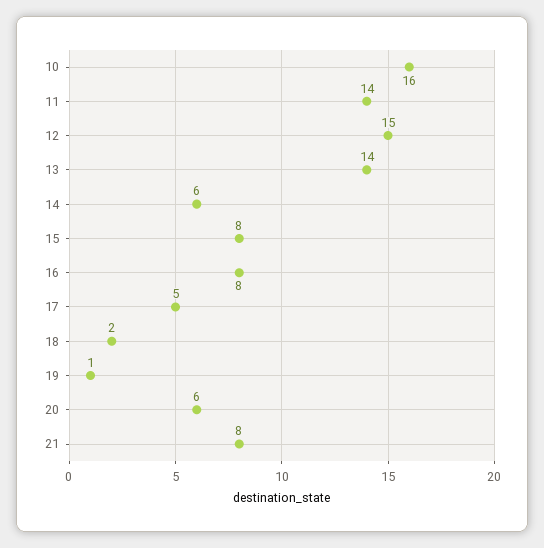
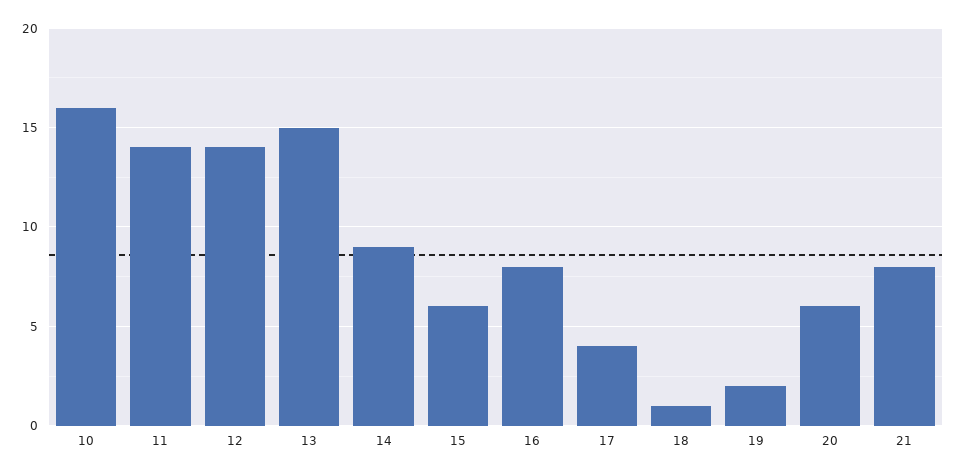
12: 15 -> 14
13: 14 -> 15
14: 6 -> 9
15: 8 -> 6
17: 5 -> 4
18: 2 -> 1
19: 1 -> 2

